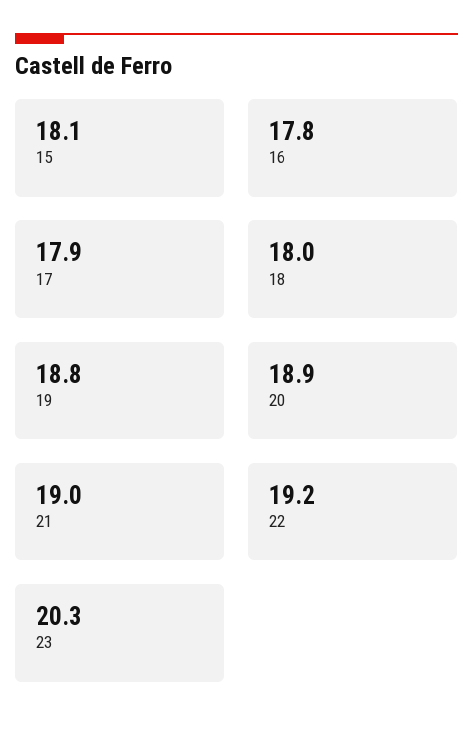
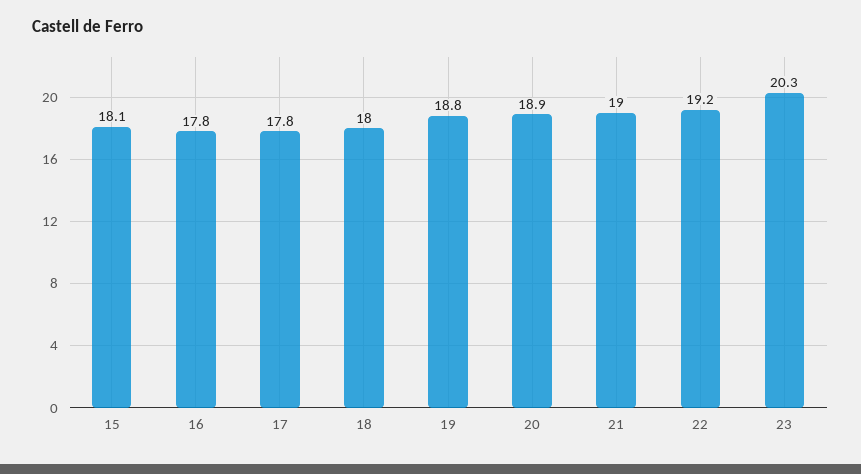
17: 17.9 -> 17.8

